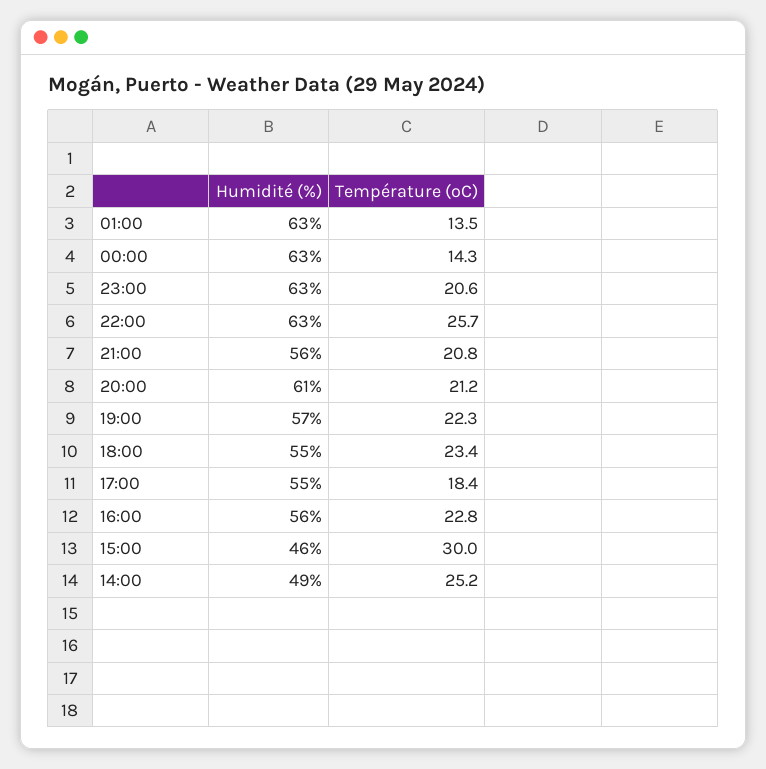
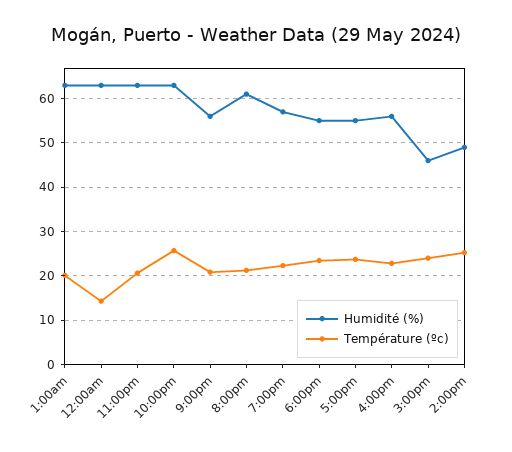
Température (ºC), 01:00: 13.5 -> 20
Température (ºC), 17:00: 18.4 -> 24
Température (ºC), 15:00: 30 -> 24

